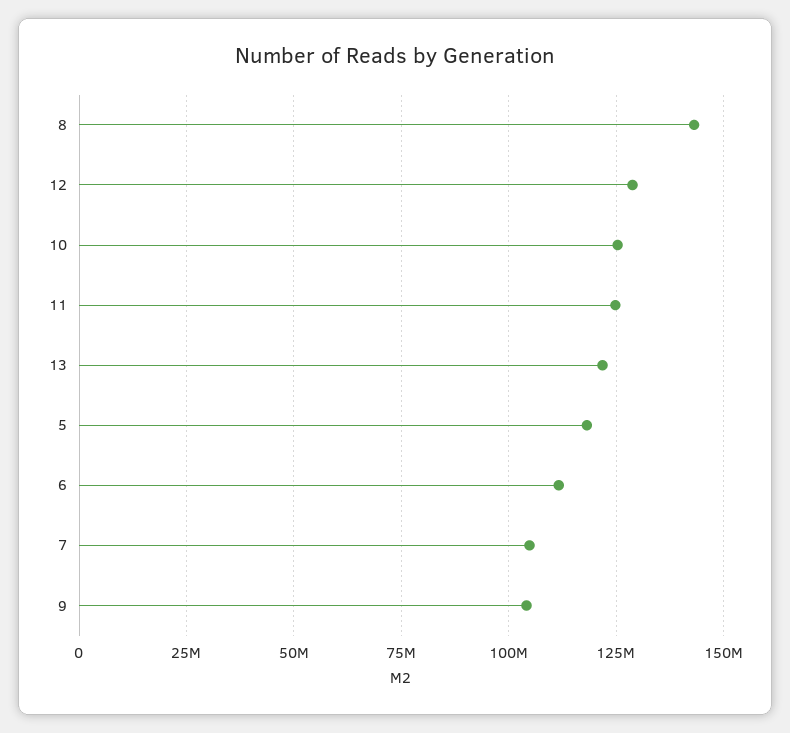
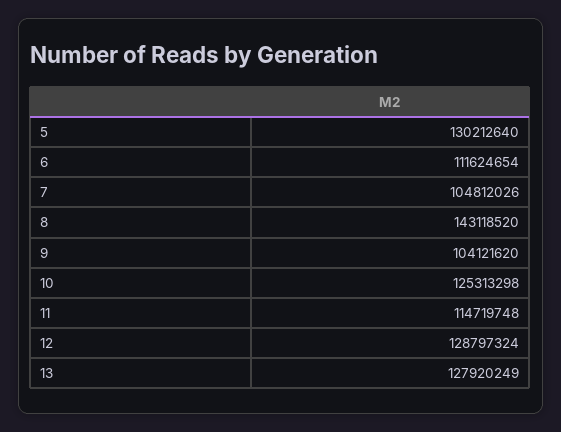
11: 125000000 -> 114719748
13: 122500000 -> 127920249
5: 117500000 -> 130212640

